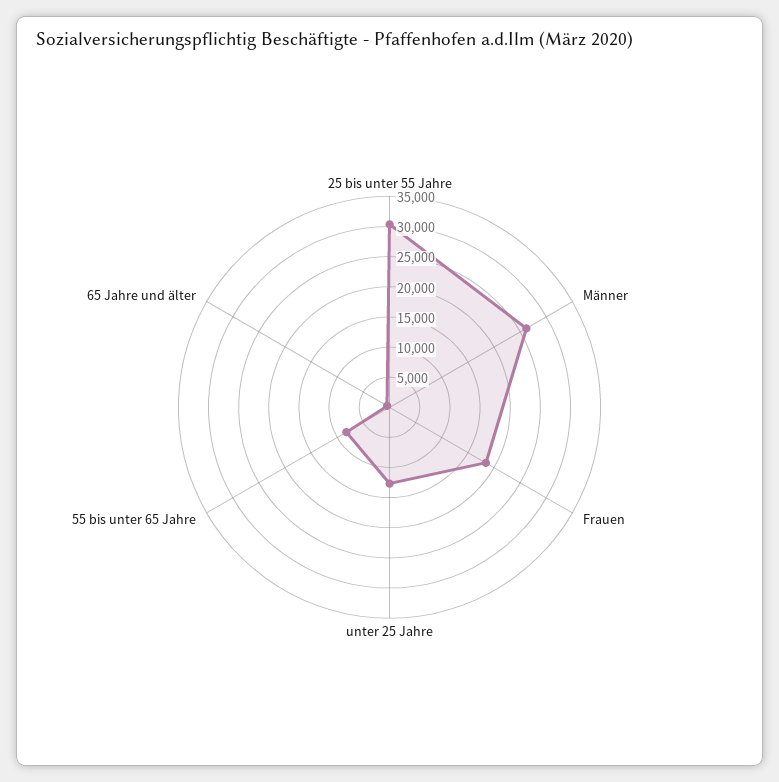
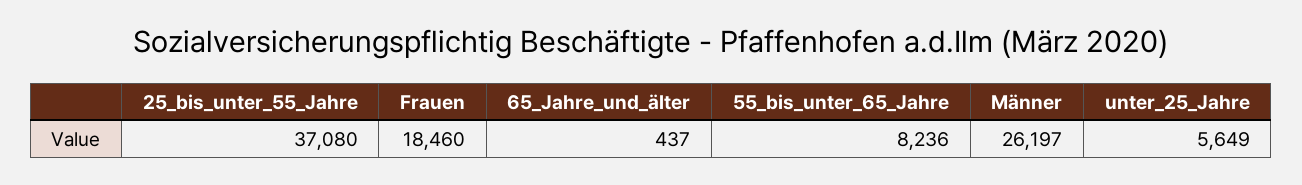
25 bis unter 55 Jahre: 30000 -> 37080
unter 25 Jahre: 12500 -> 5649

